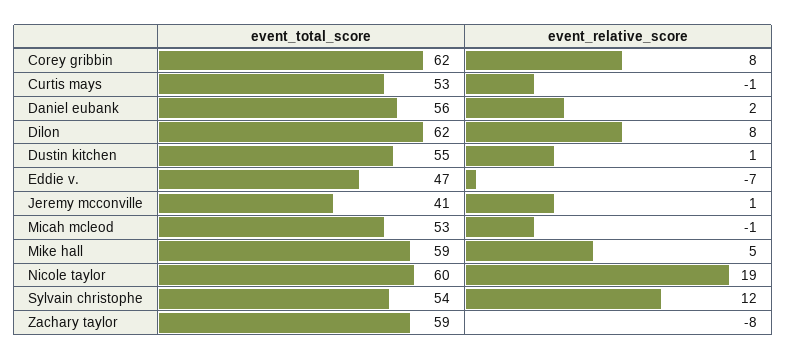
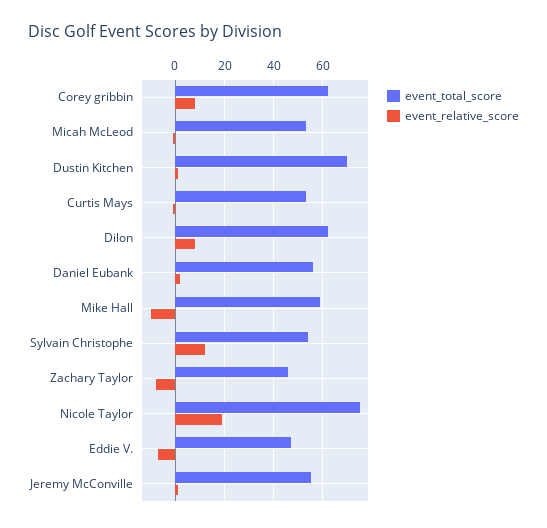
event_total_score, Dustin kitchen: 55 -> 70
event_total_score, Jeremy mcconville: 41 -> 55
event_relative_score, Mike hall: 5 -> -10
event_total_score, Nicole taylor: 60 -> 75
event_total_score, Zachary taylor: 59 -> 45

